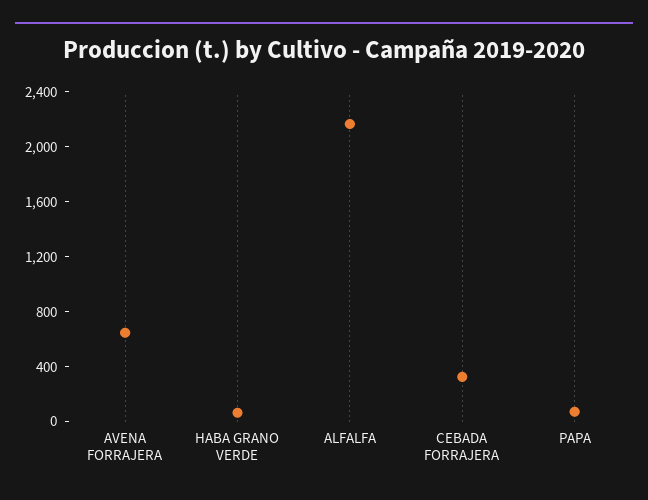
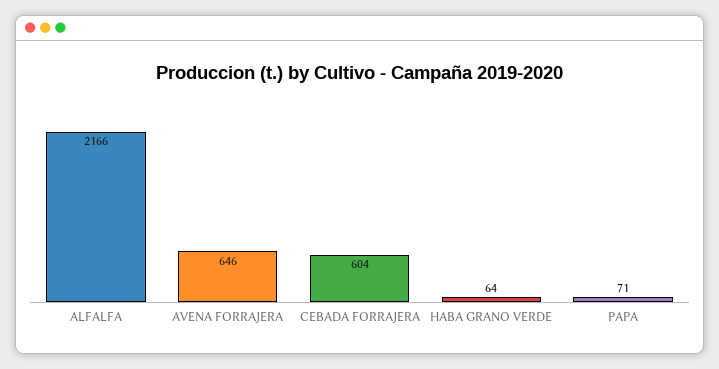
CEBADA FORRAJERA: 300 -> 604

